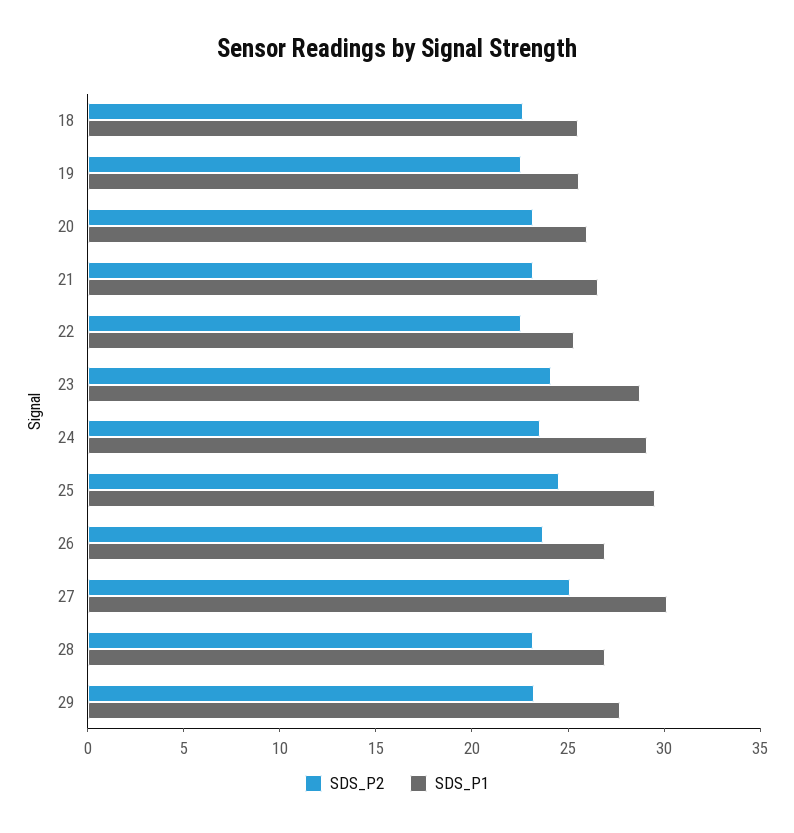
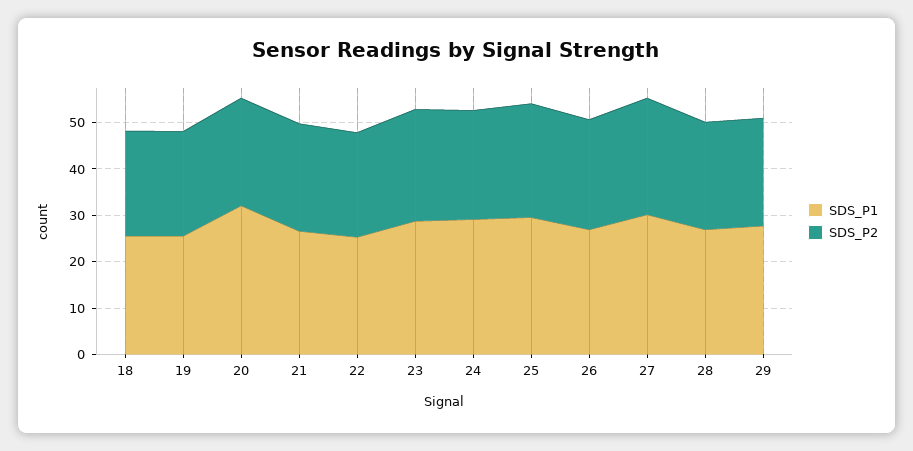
SDS_P1, 20: 26 -> 32

